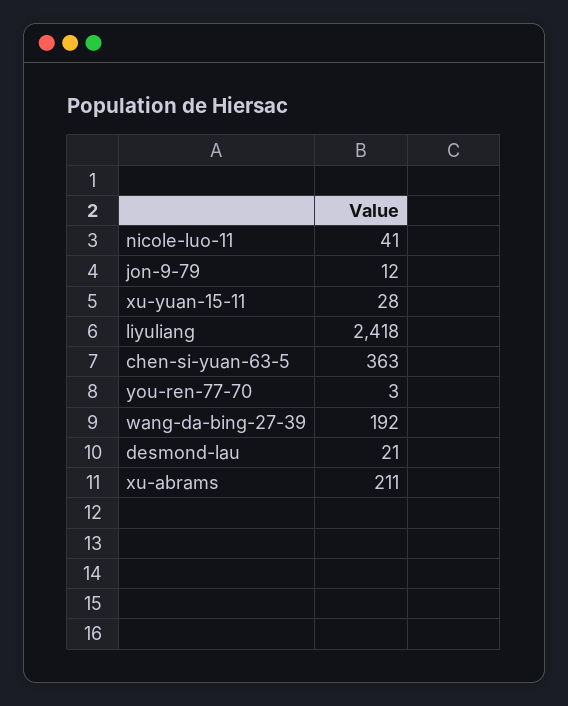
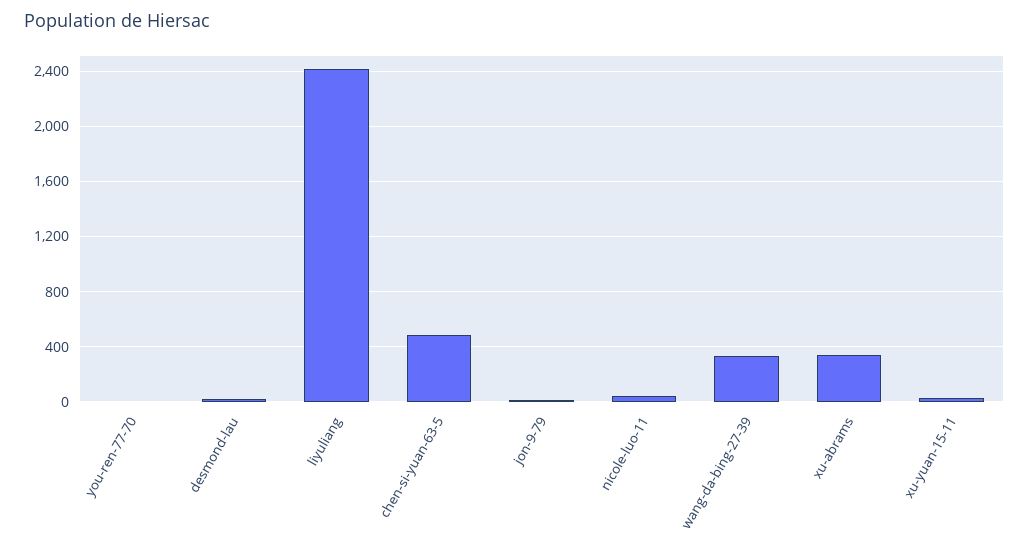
chen-si-yuan-63-5: 363 -> 500
wang-da-bing-27-39: 192 -> 350
xu-abrams: 211 -> 350

